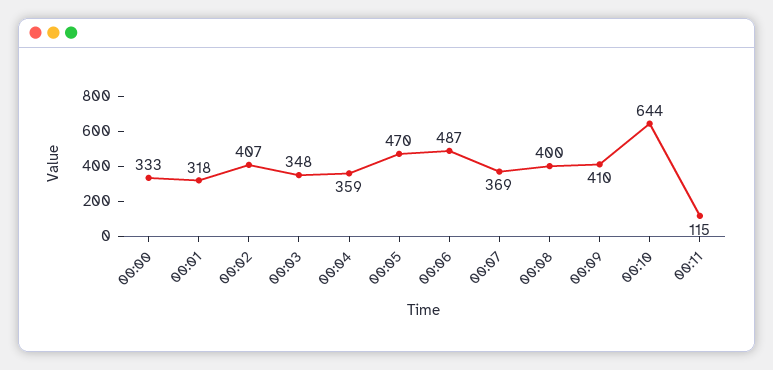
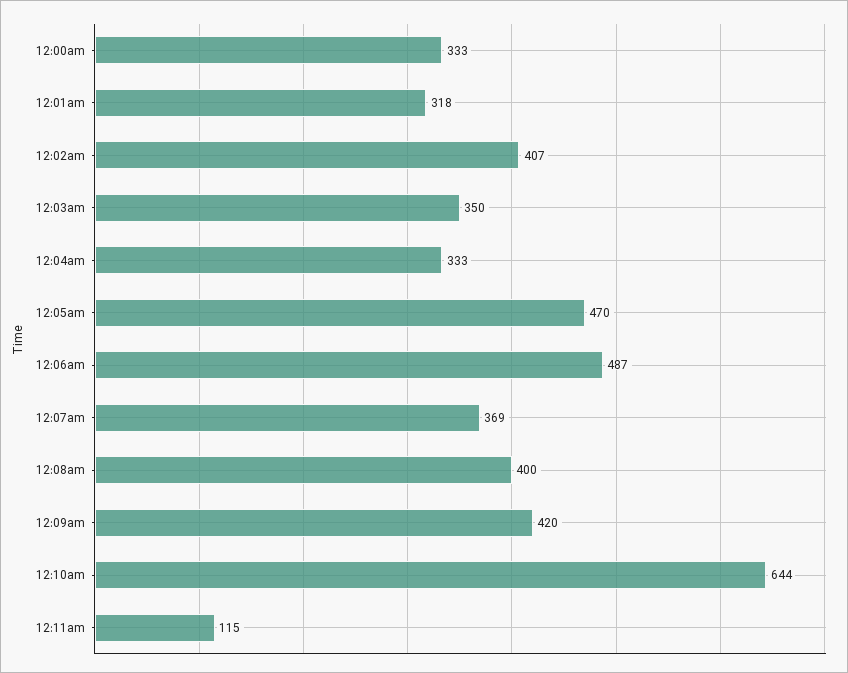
00:03: 348 -> 350
00:04: 359 -> 333
00:09: 410 -> 420

